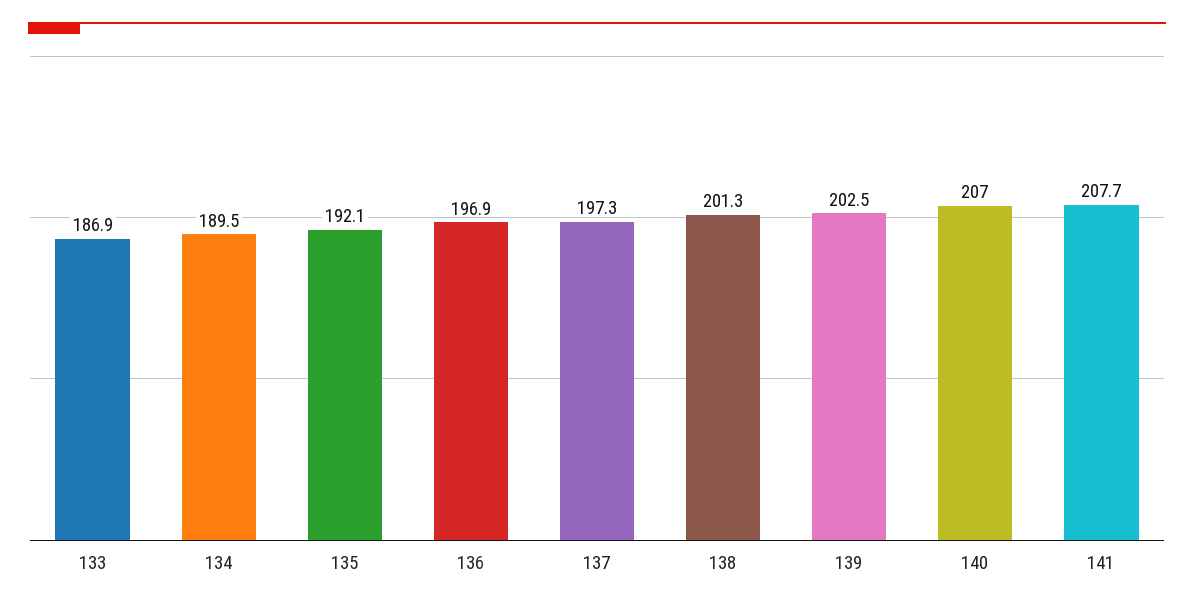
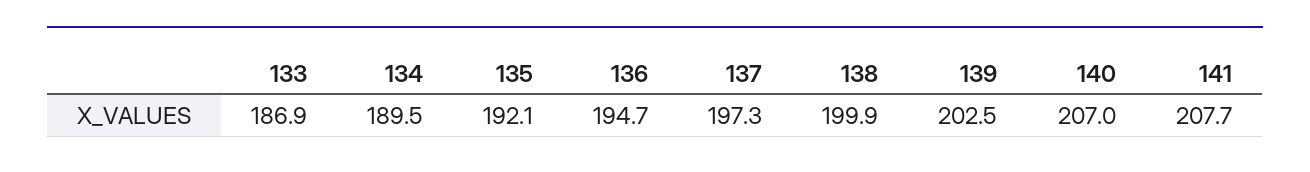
136: 196.9 -> 194.7
138: 201.3 -> 199.9

